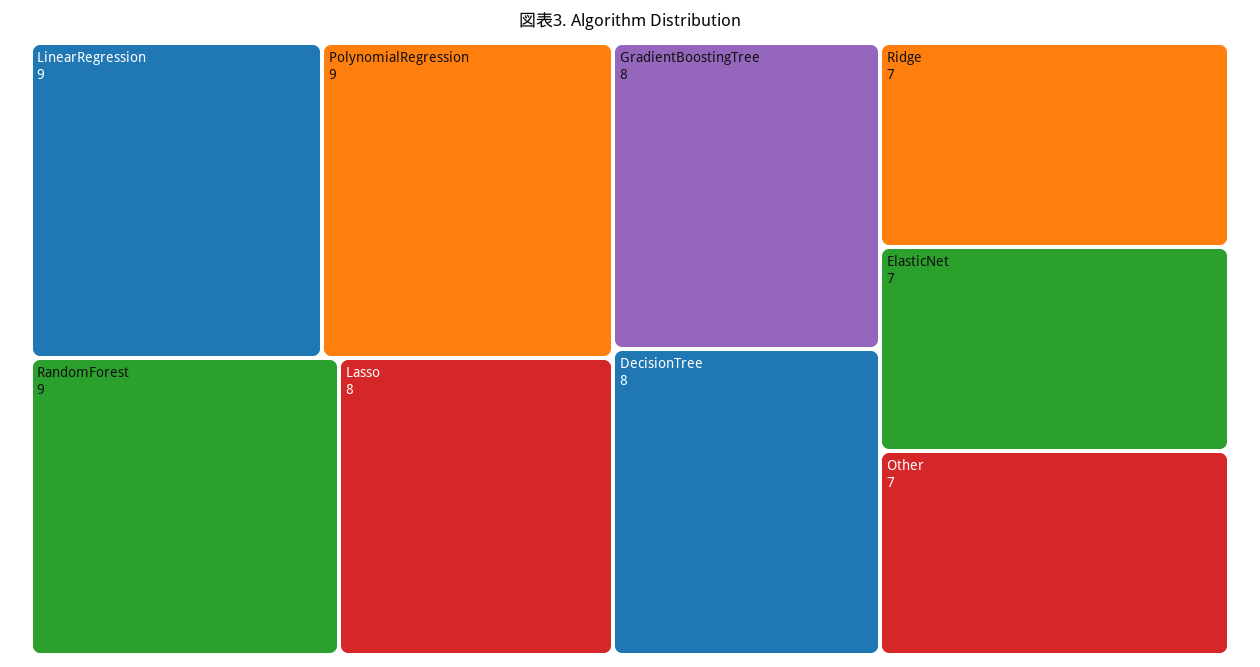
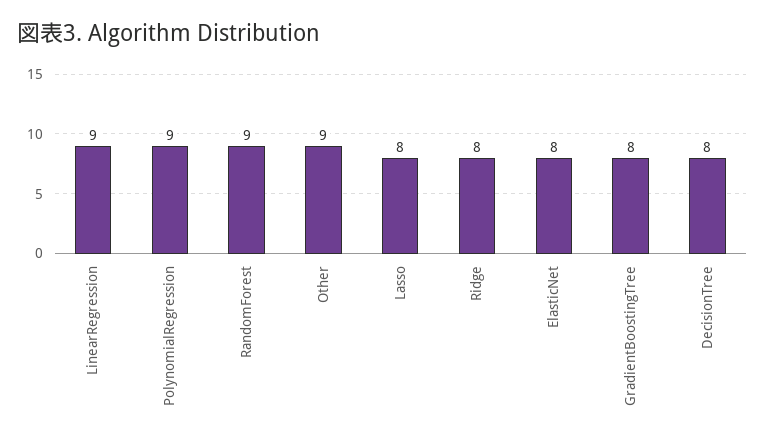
Ridge: 7 -> 8
ElasticNet: 7 -> 8
Other: 7 -> 9

